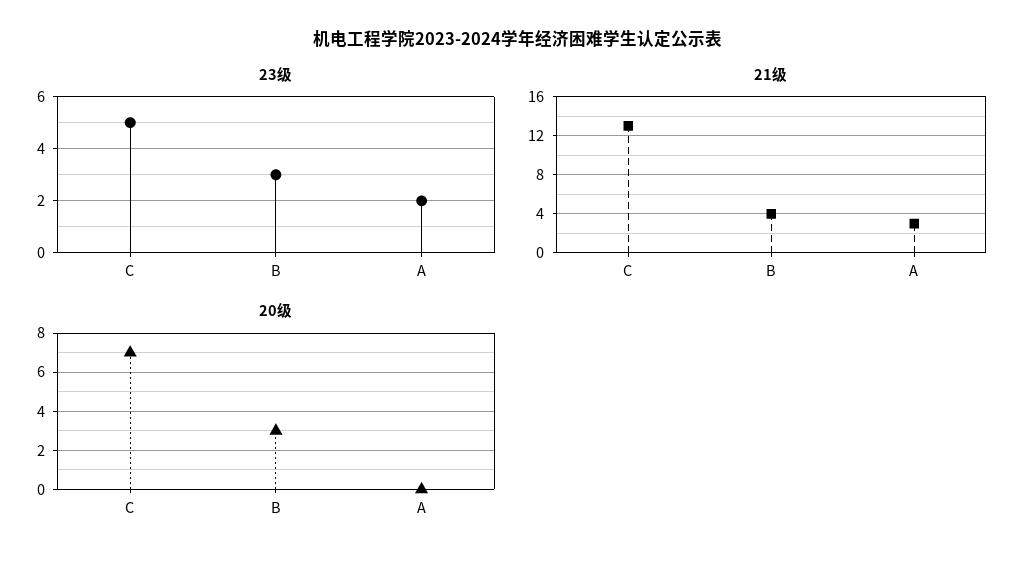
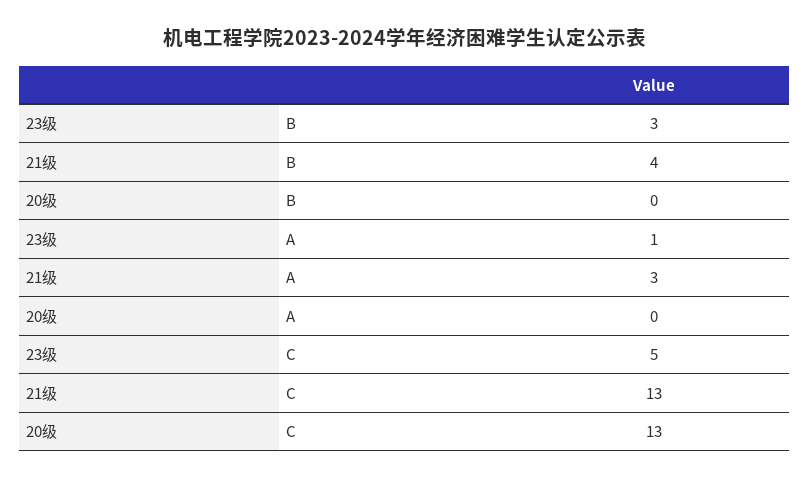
23级, A: 2 -> 1
20级, C: 7 -> 13
20级, B: 3 -> 0

